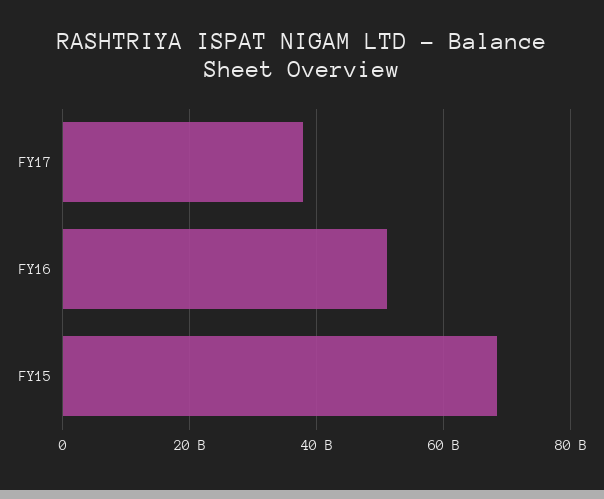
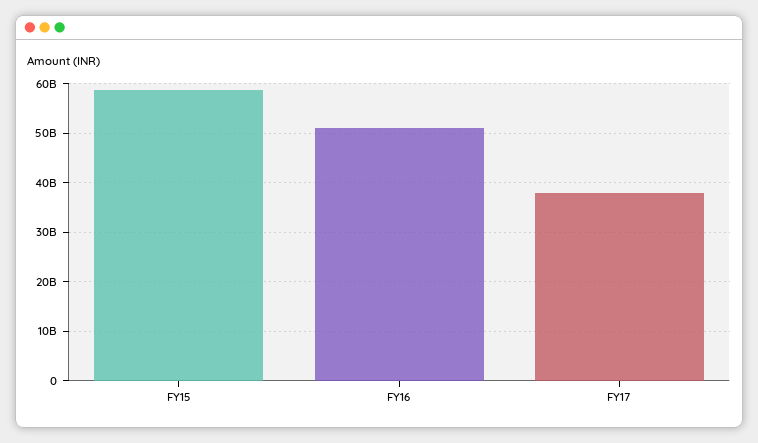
FY15: 68000000000 -> 58000000000

